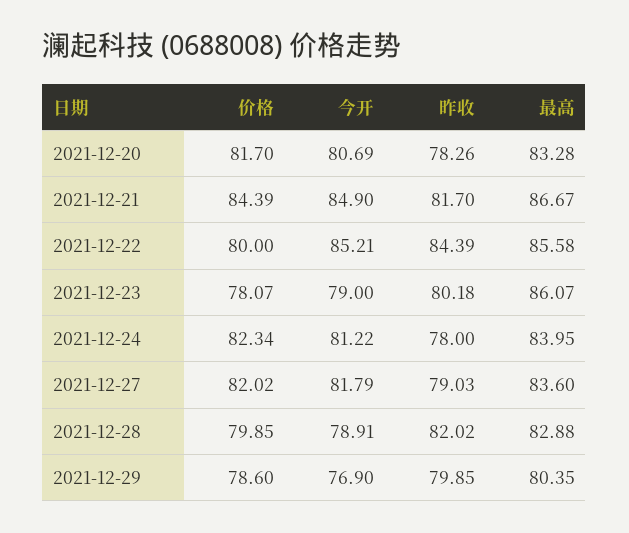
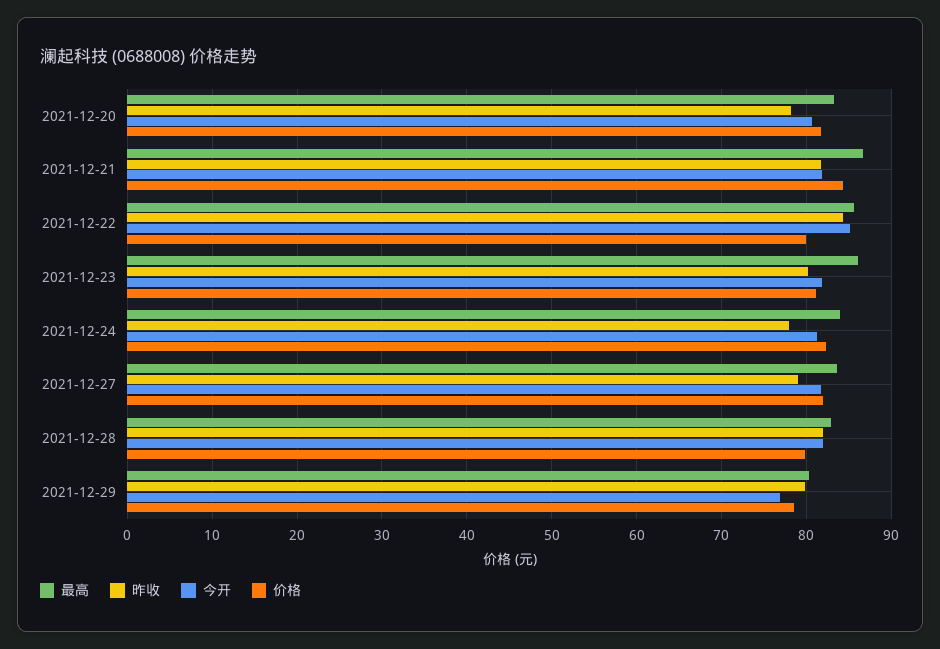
今开, 2021-12-21: 84.9 -> 82
价格, 2021-12-23: 78.07 -> 81
今开, 2021-12-23: 79 -> 82
今开, 2021-12-28: 78.91 -> 82

